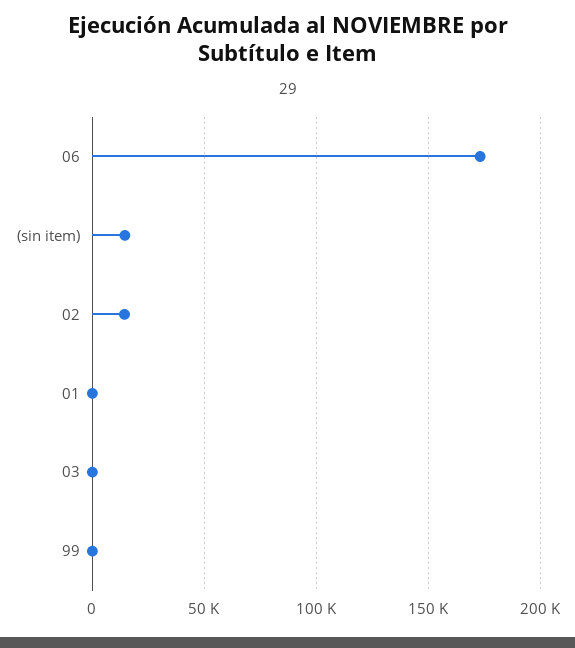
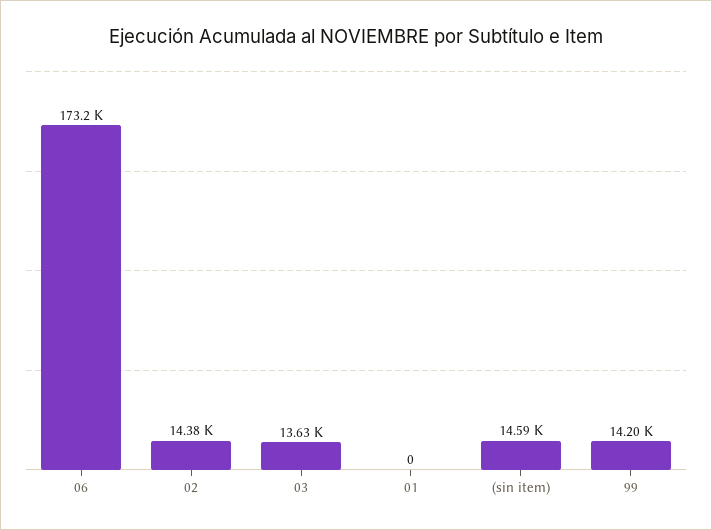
03: 0 -> 13630
99: 0 -> 14200

